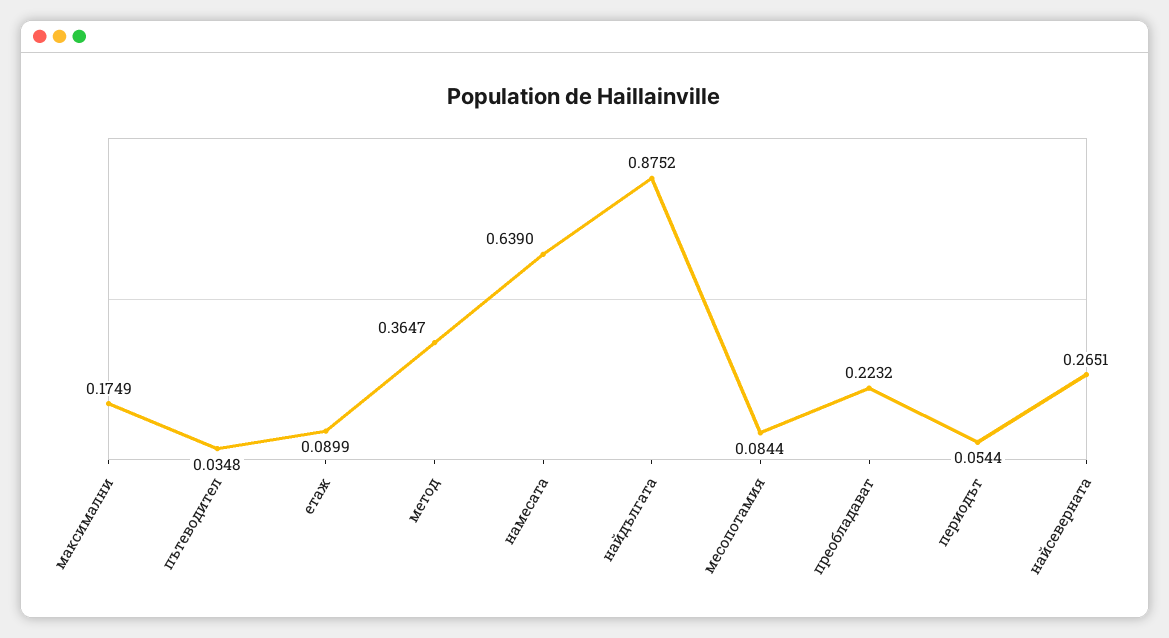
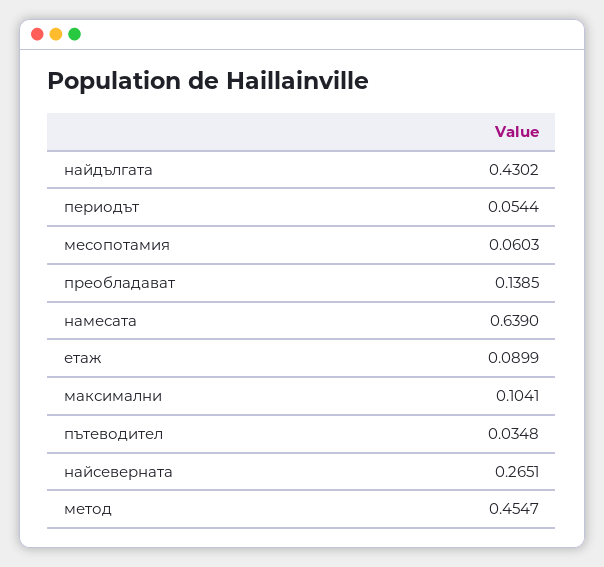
максимални: 0.1749 -> 0.1041
метод: 0.3647 -> 0.4547
найдългата: 0.8752 -> 0.4302
месопотамия: 0.0844 -> 0.0603
преобладават: 0.2232 -> 0.1385

